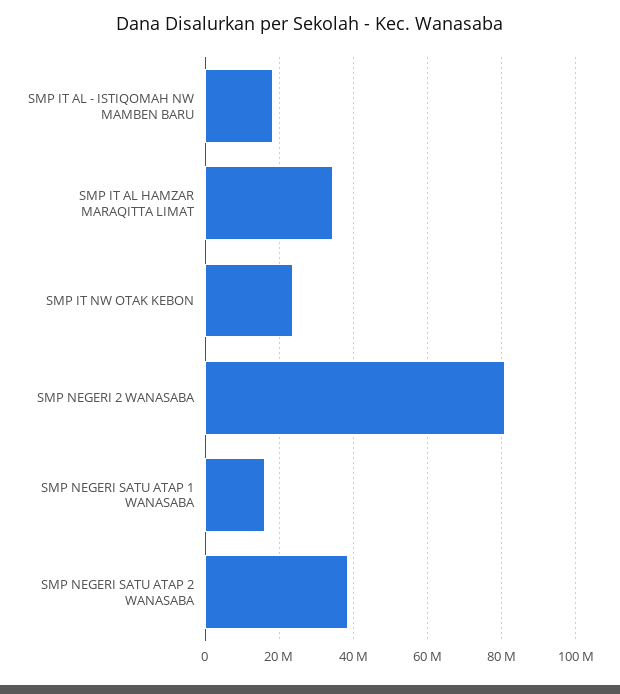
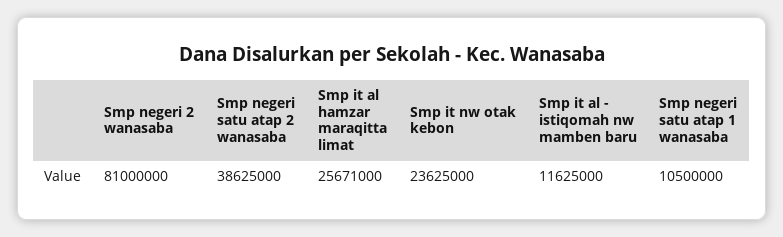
SMP IT AL - ISTIQOMAH NW MAMBEN BARU: 18000000 -> 11625000
SMP IT AL HAMZAR MARAQITTA LIMAT: 34000000 -> 25671000
SMP NEGERI SATU ATAP 1 WANASABA: 16000000 -> 10500000

